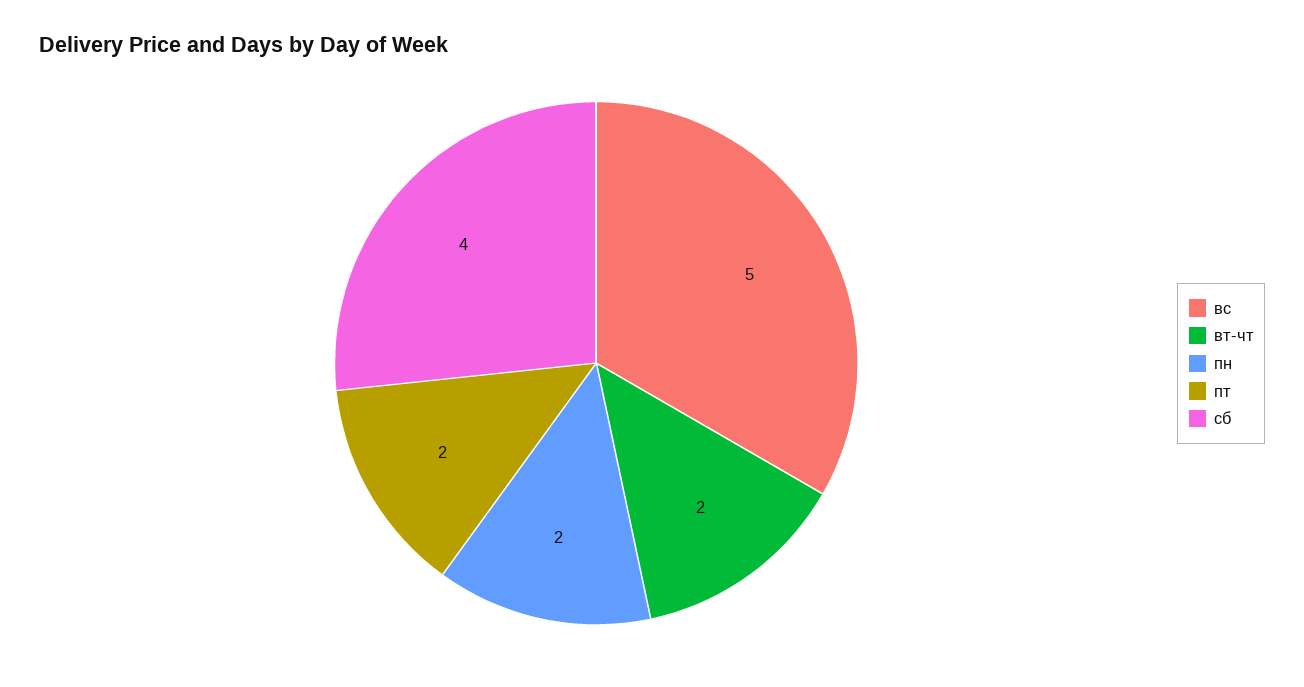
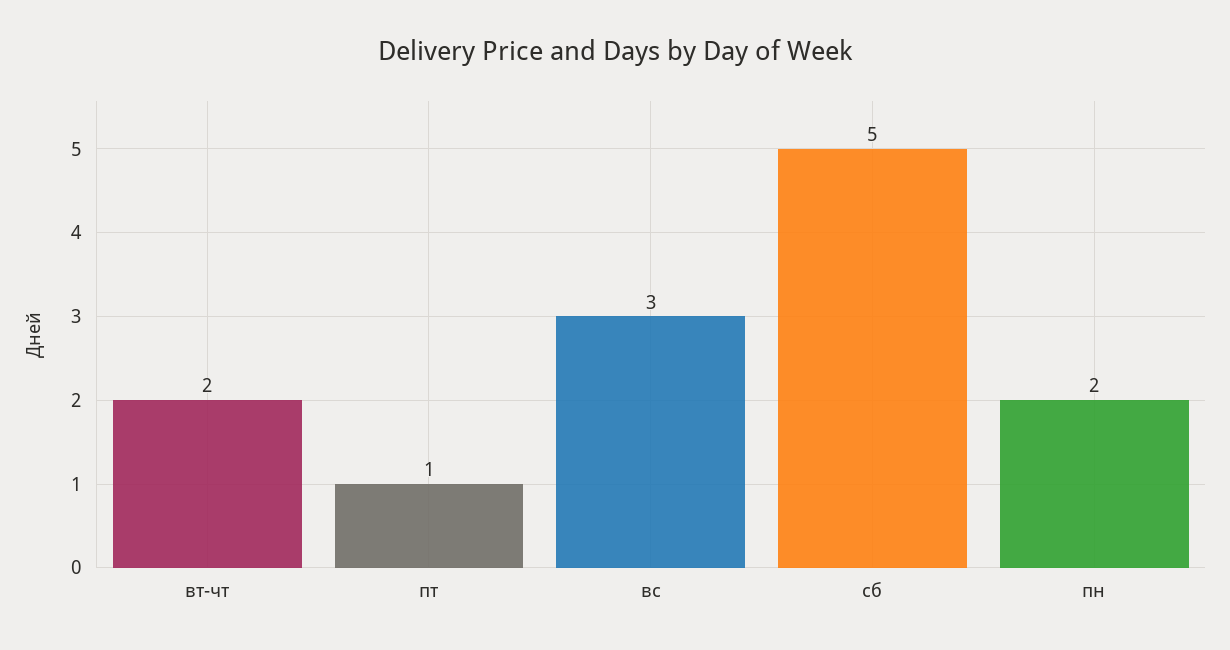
вс: 5 -> 3
пт: 2 -> 1
сб: 4 -> 5

